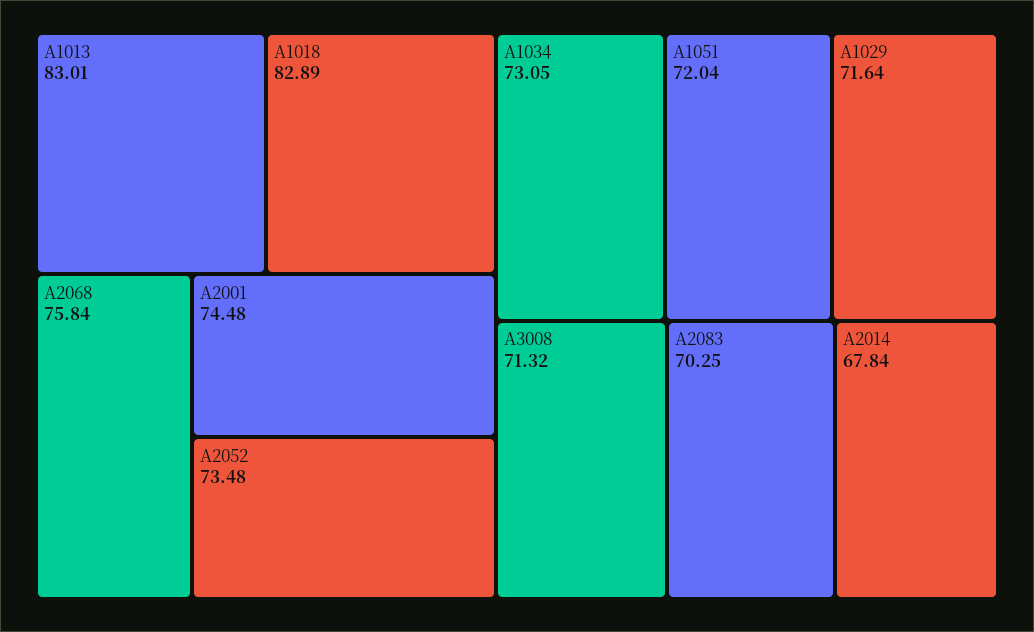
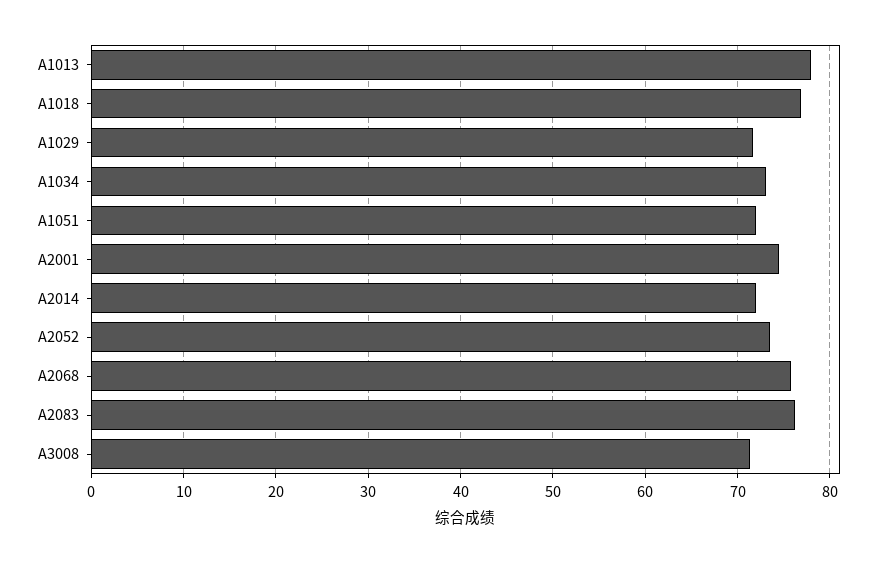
A1013: 83.01 -> 78
A1018: 82.89 -> 77
A2083: 70.25 -> 76
A2014: 67.84 -> 72

